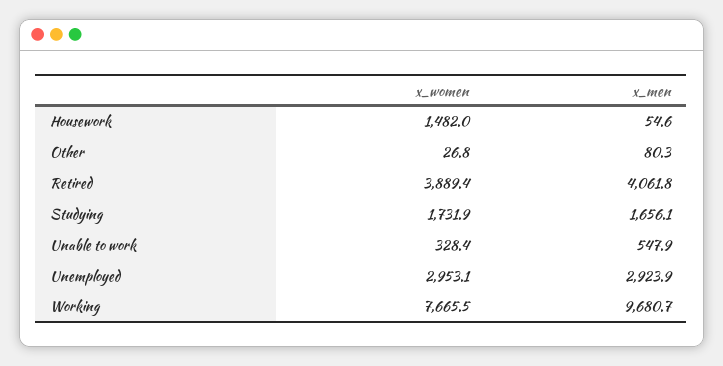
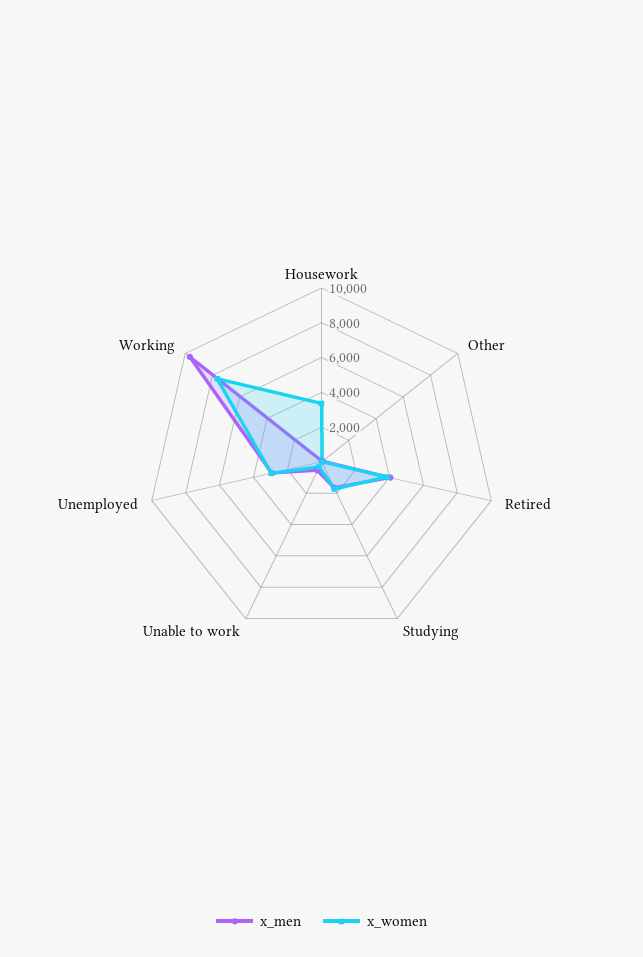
x_women, Housework: 1482 -> 3500

